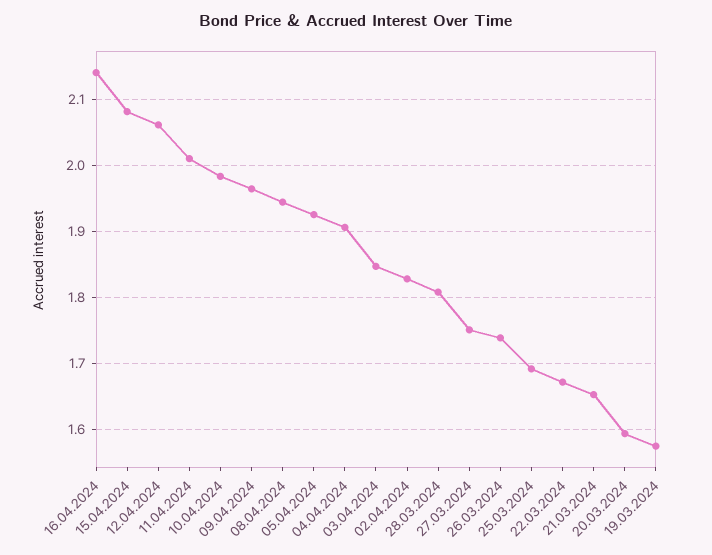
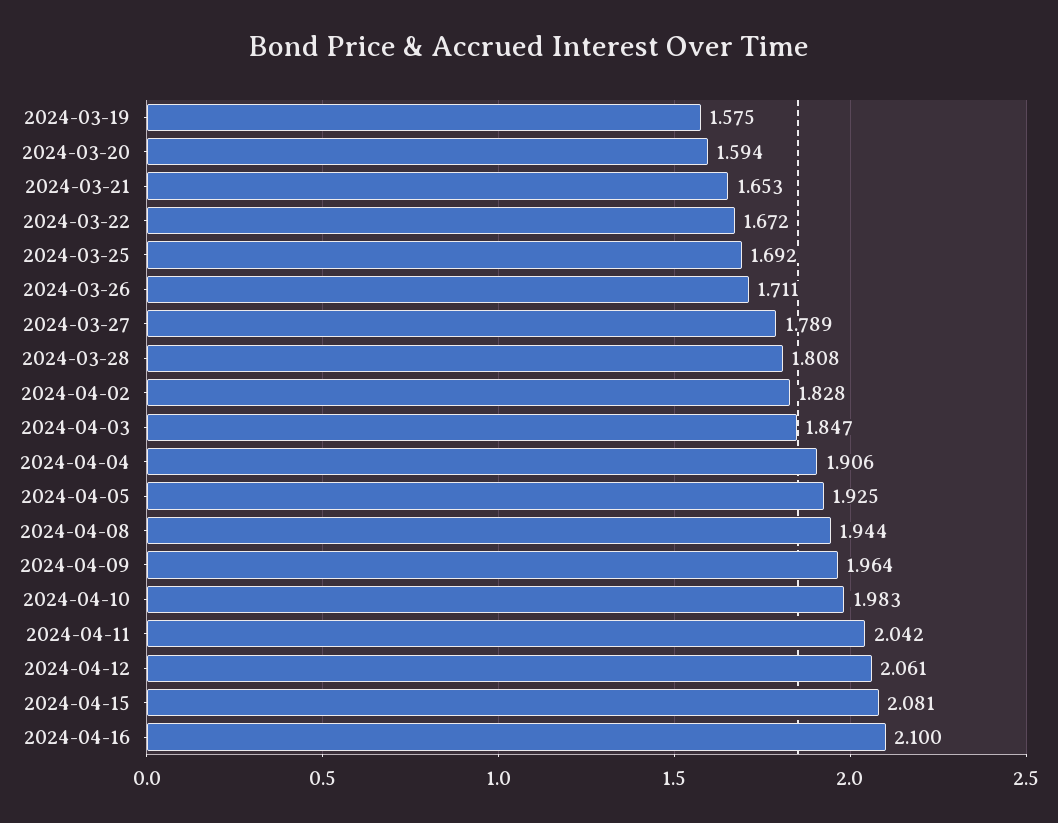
16.04.2024: 2.14 -> 2.1
11.04.2024: 2.01 -> 2.042
27.03.2024: 1.75 -> 1.789
26.03.2024: 1.74 -> 1.711

